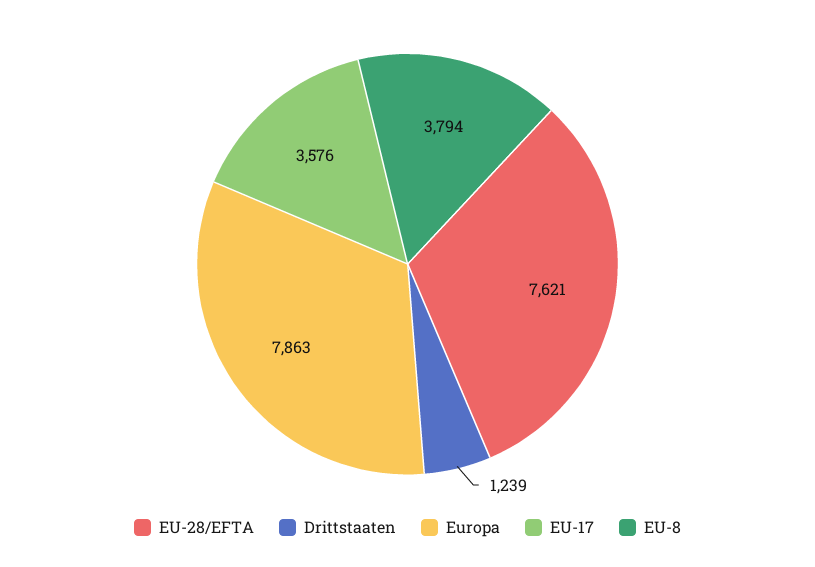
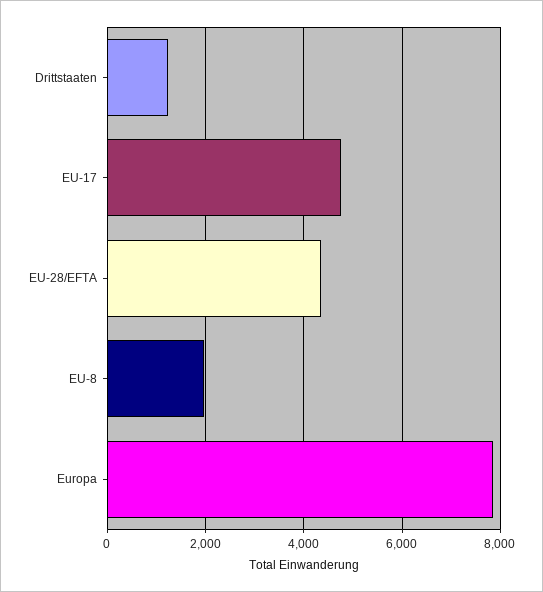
EU-28/EFTA: 7621 -> 4400
EU-17: 3576 -> 4800
EU-8: 3794 -> 2000

